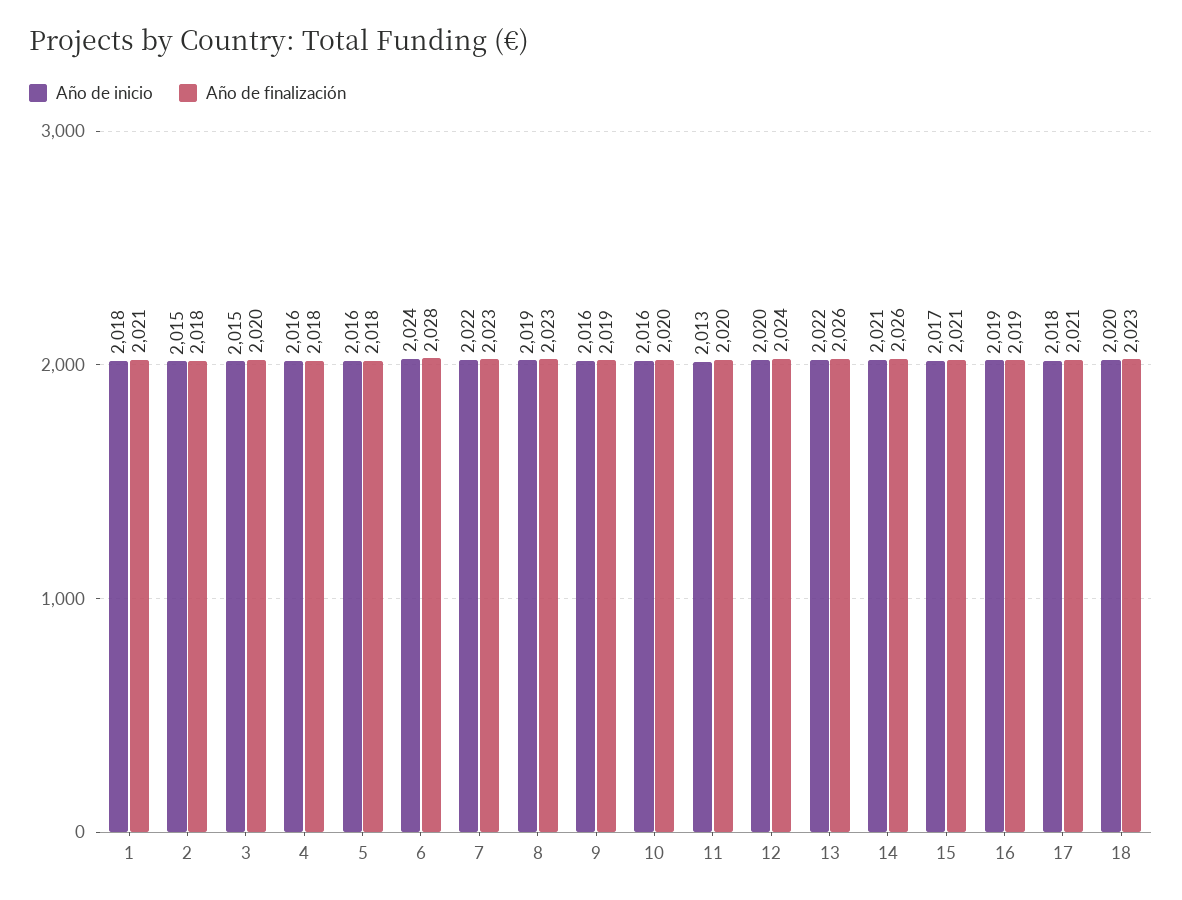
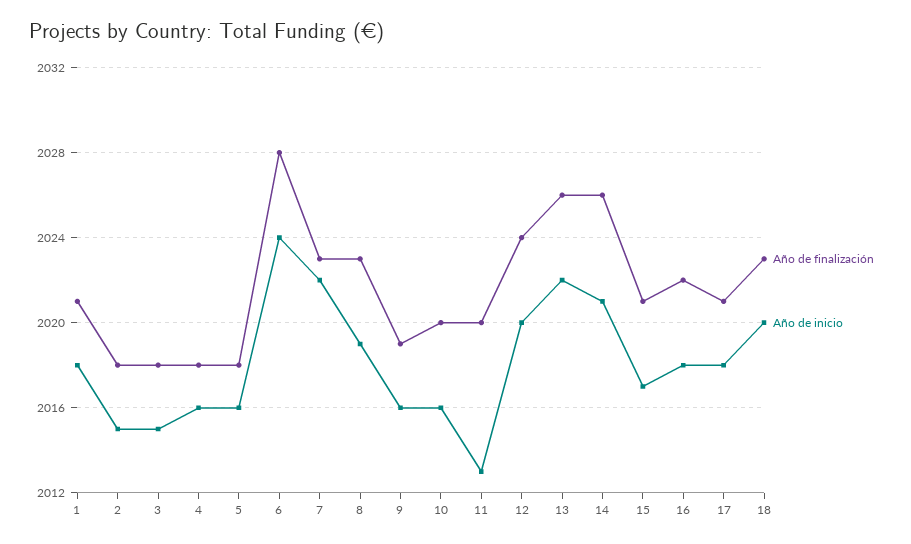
Año de finalización, 3: 2020 -> 2018
Año de inicio, 16: 2019 -> 2018
Año de finalización, 16: 2019 -> 2022

